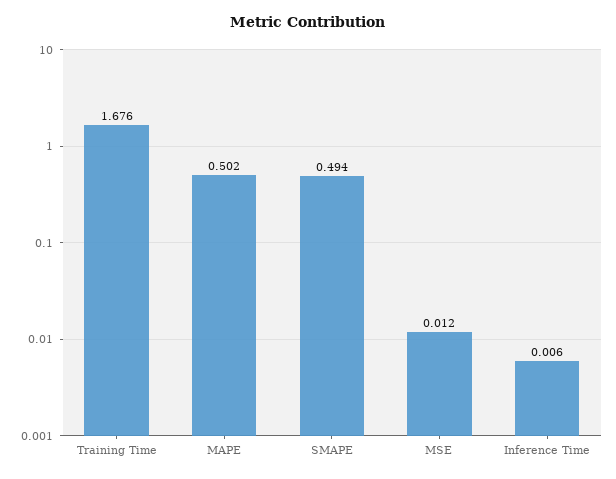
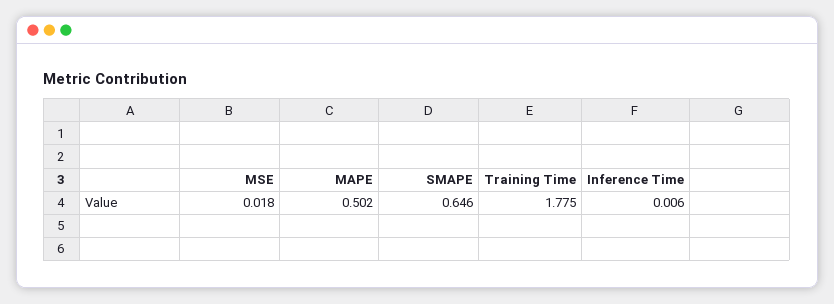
Training Time: 1.676 -> 1.775
SMAPE: 0.494 -> 0.646
MSE: 0.012 -> 0.018

